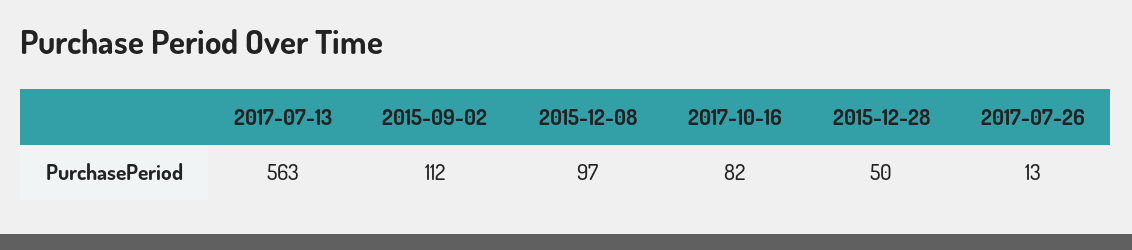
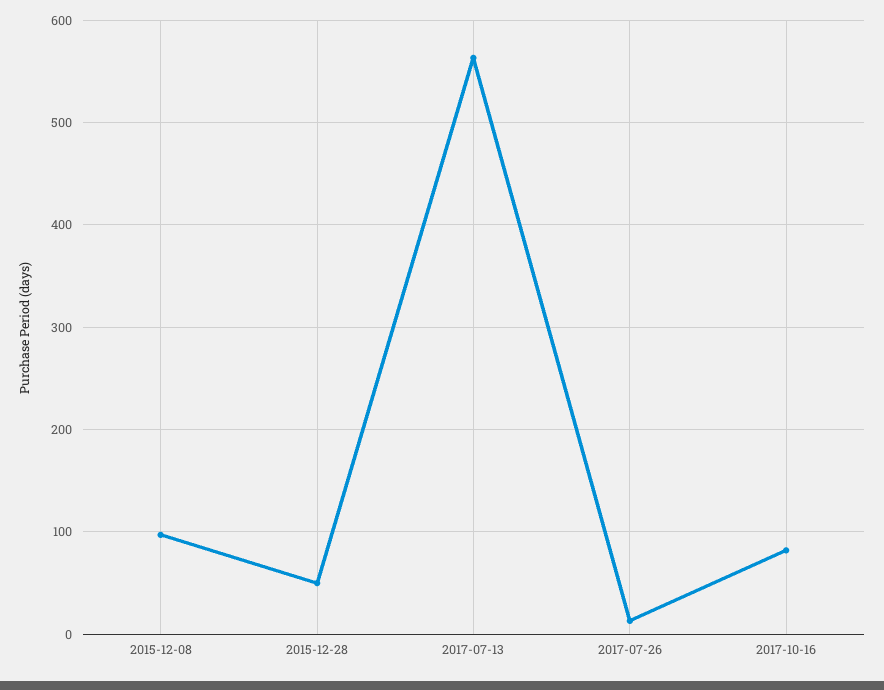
2015-09-02: 112 -> none

